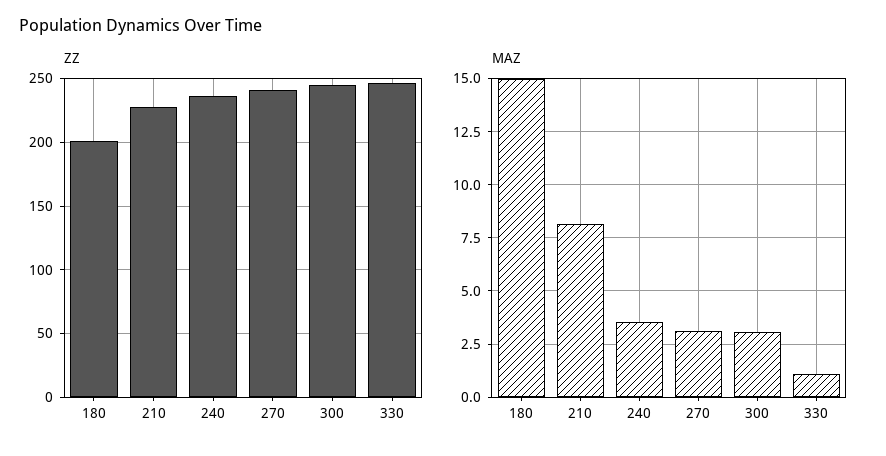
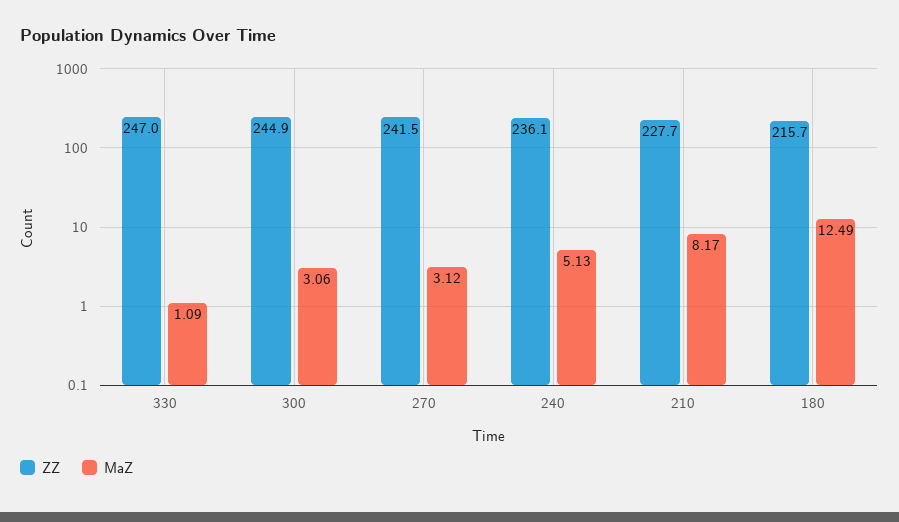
ZZ, 180: 200 -> 215.7
MAZ, 180: 15 -> 12.49
MAZ, 240: 3.5 -> 5.13

